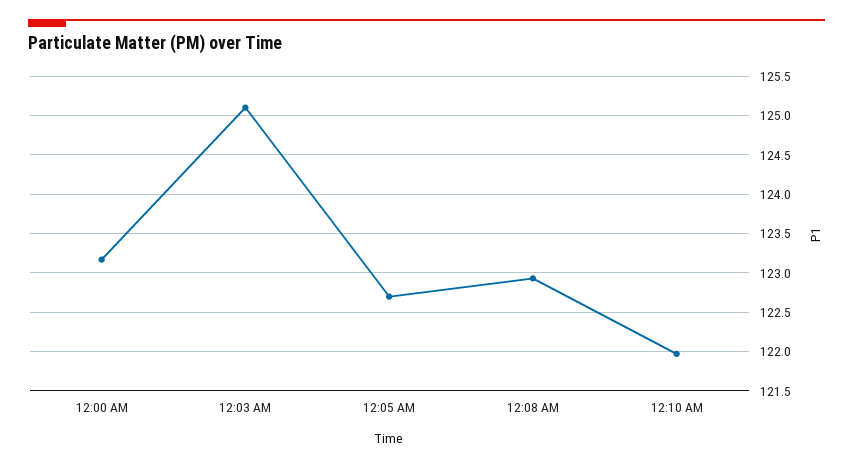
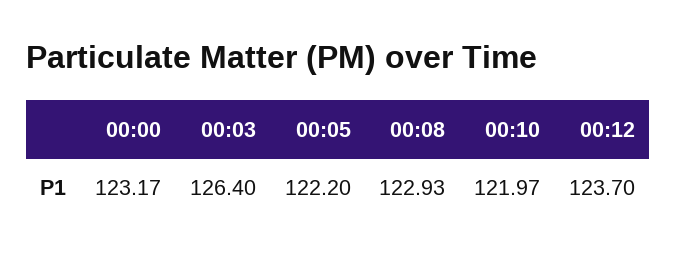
12:03 AM: 125.1 -> 126.4
12:05 AM: 122.7 -> 122.2
00:12: none -> 123.7

